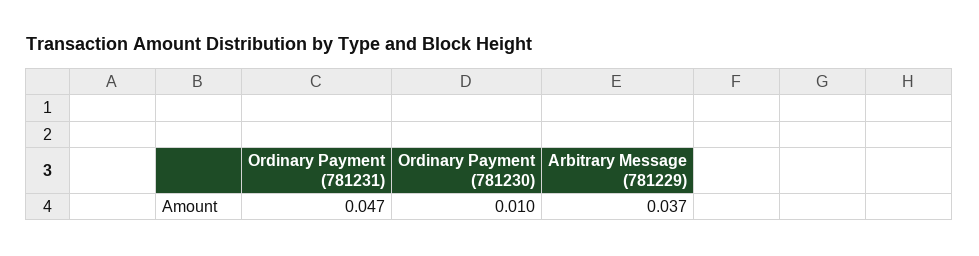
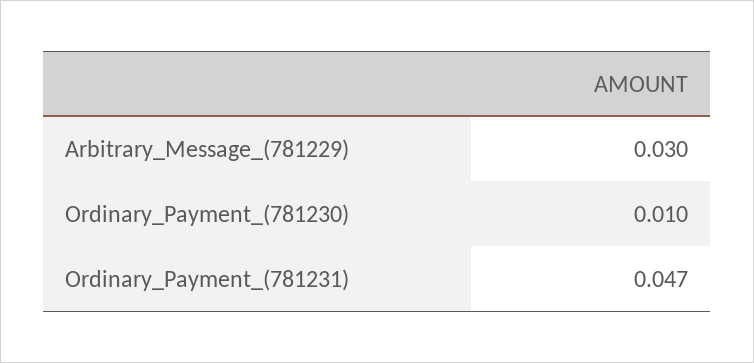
Arbitrary Message (781229): 0.037 -> 0.03

